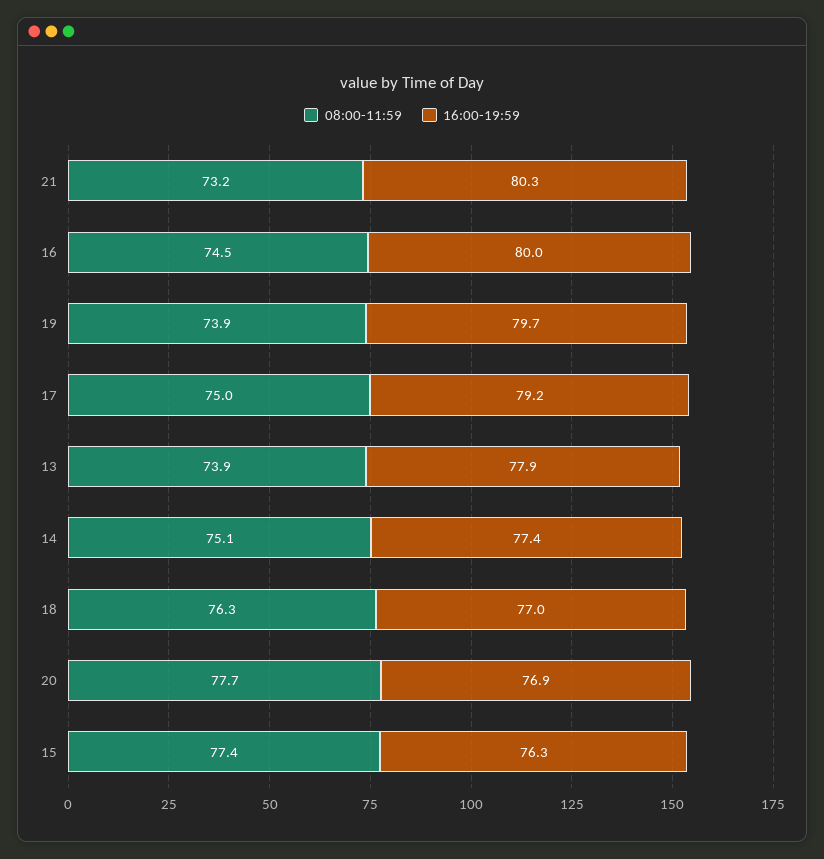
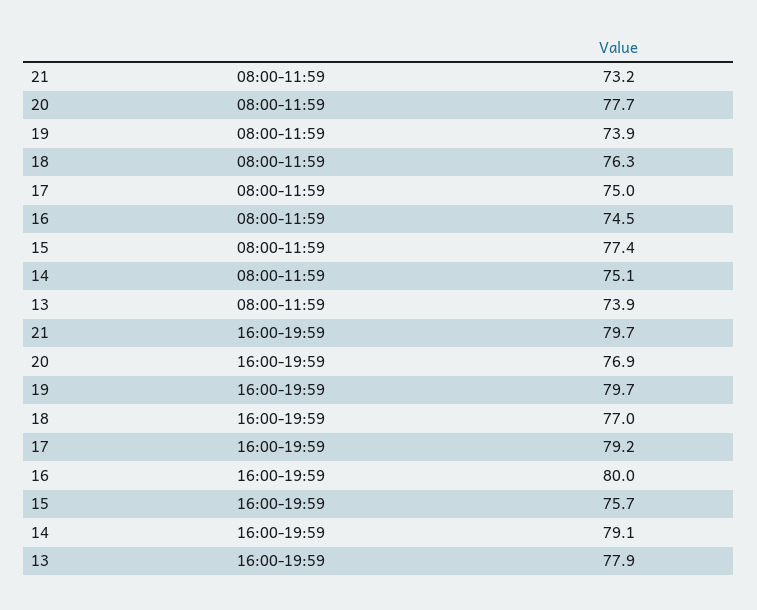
16:00-19:59, 21: 80.3 -> 79.7
16:00-19:59, 14: 77.4 -> 79.1
16:00-19:59, 15: 76.3 -> 75.7

